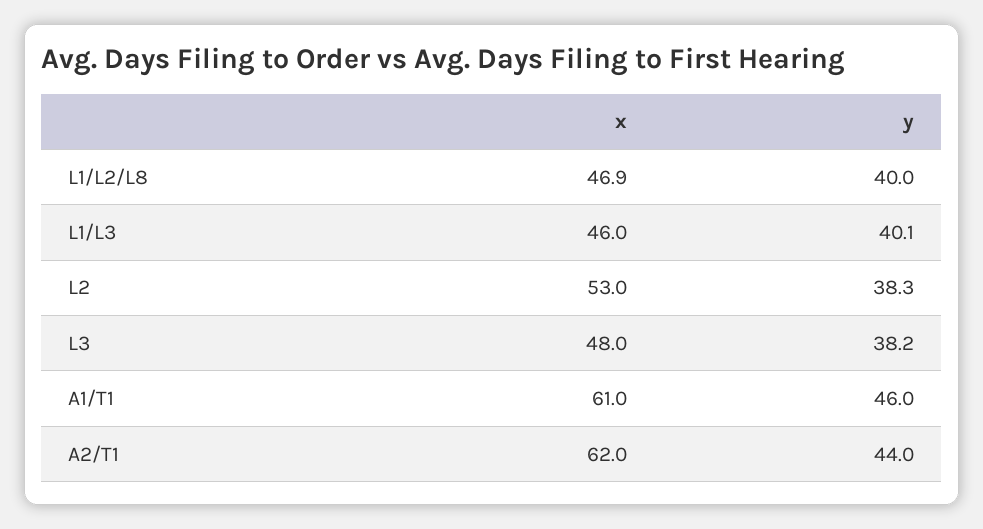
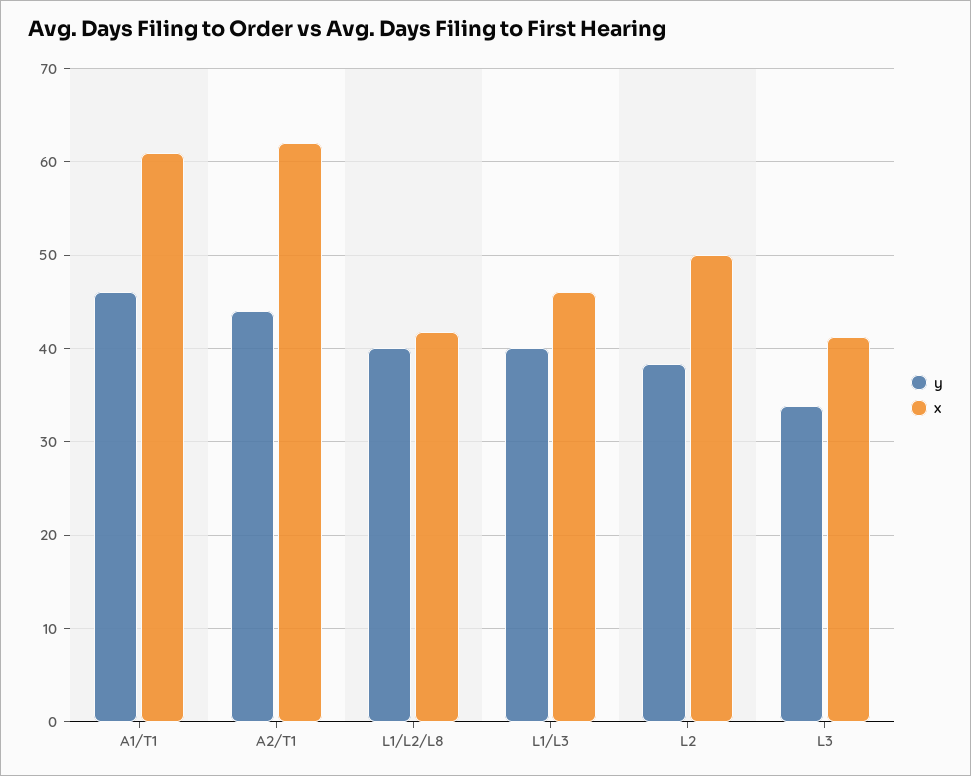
x, L1/L2/L8: 46.9 -> 42
x, L2: 53 -> 50
x, L3: 48 -> 41
y, L3: 38.2 -> 34

